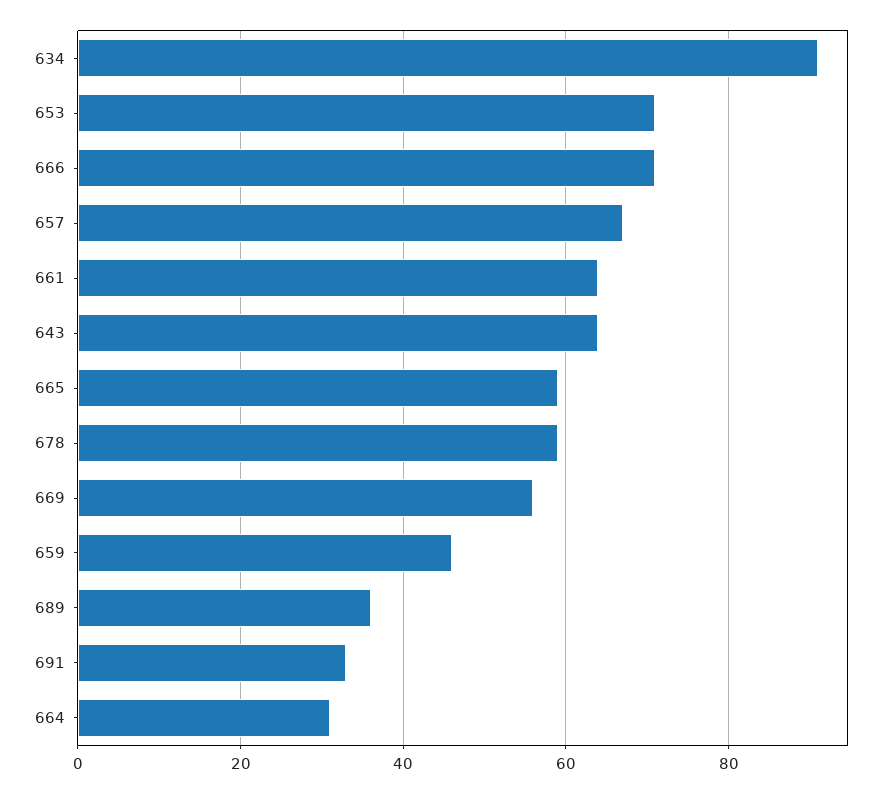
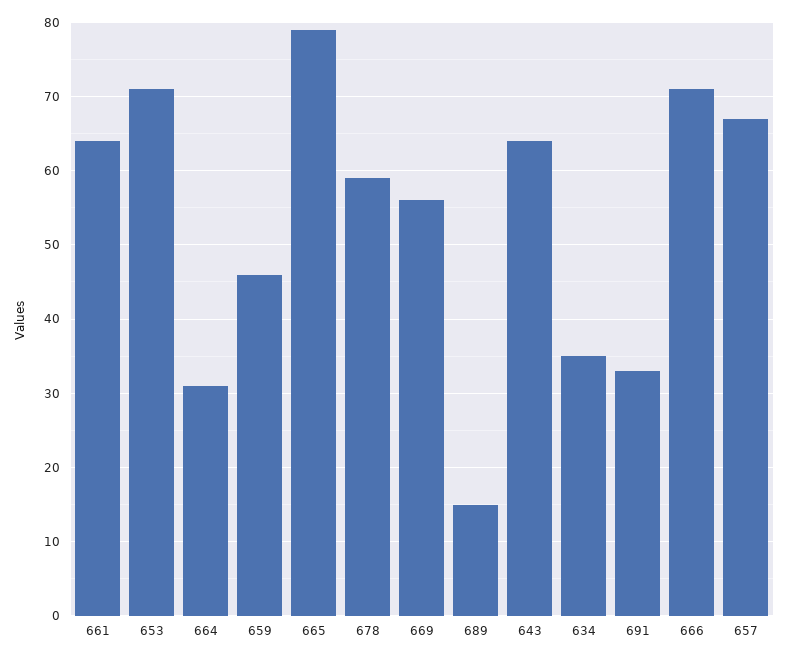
634: 90 -> 35
665: 60 -> 79
689: 35 -> 15

